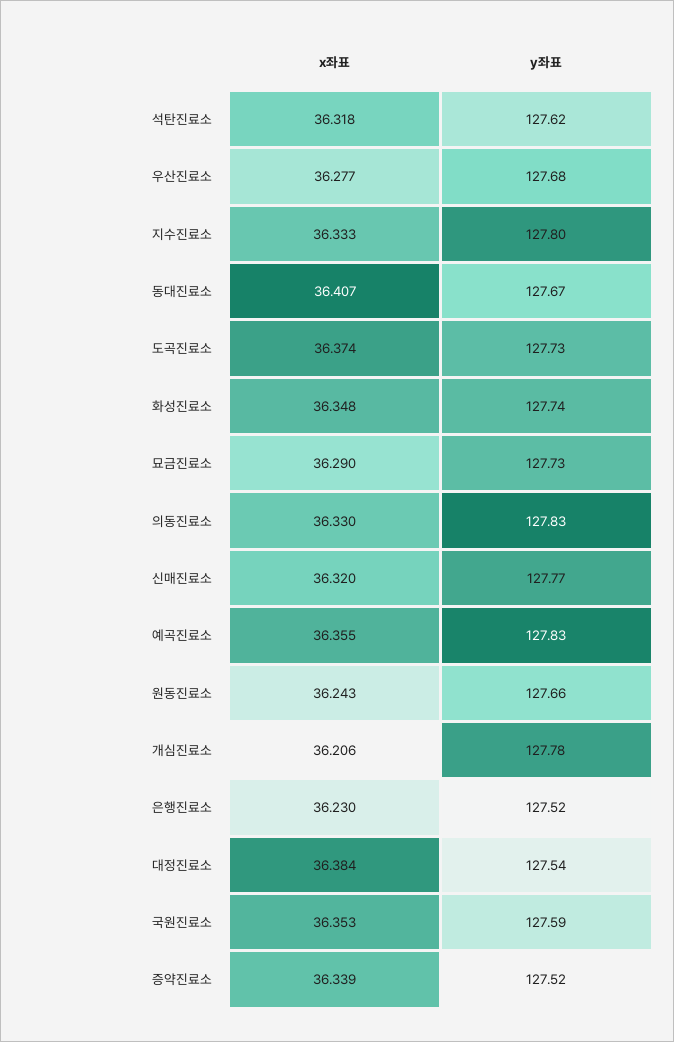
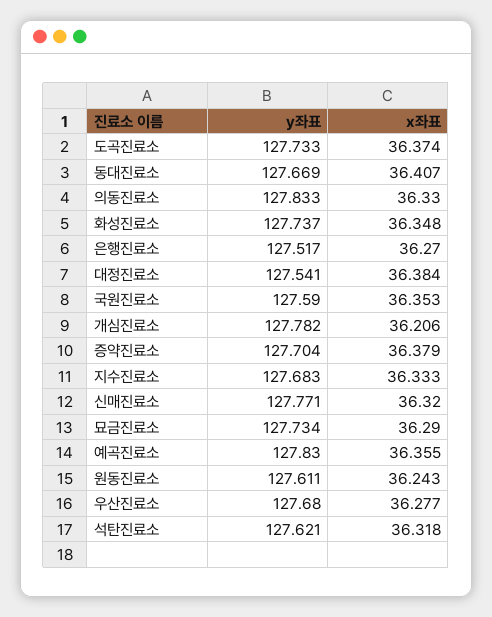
y좌표, 지수진료소: 127.8 -> 127.683
y좌표, 원동진료소: 127.66 -> 127.611
x좌표, 은행진료소: 36.23 -> 36.27
x좌표, 증약진료소: 36.339 -> 36.379
y좌표, 증약진료소: 127.52 -> 127.704

